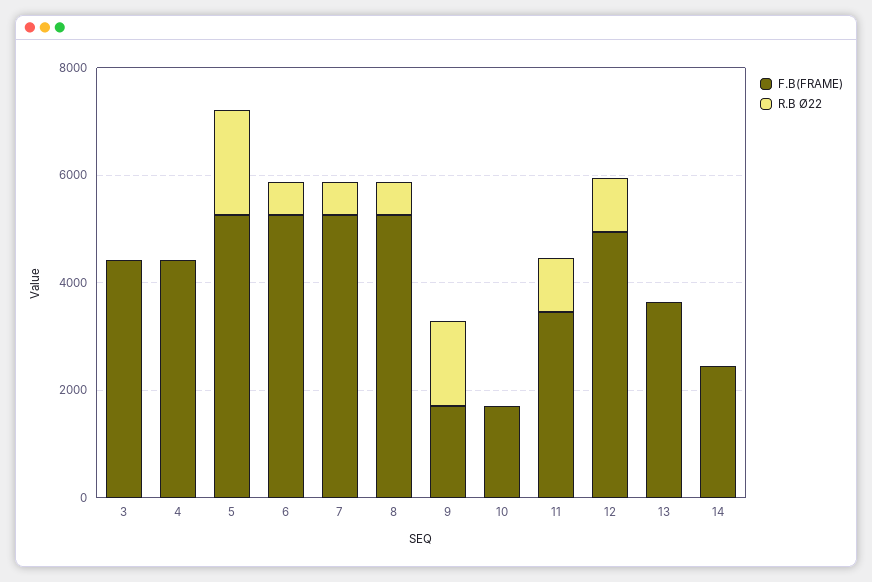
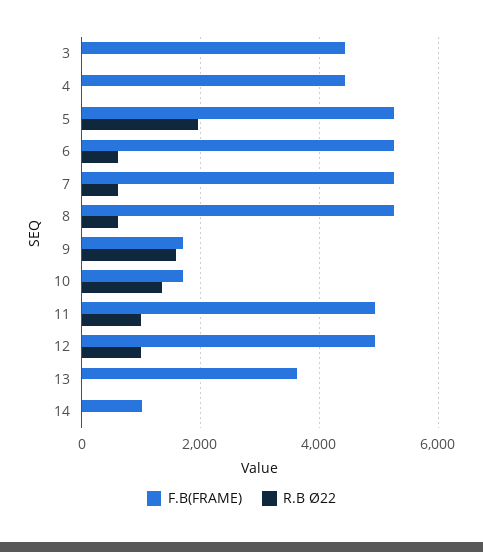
R.B Ø22, 10: 0 -> 1400
F.B(FRAME), 11: 3500 -> 5000
F.B(FRAME), 14: 2500 -> 1000

